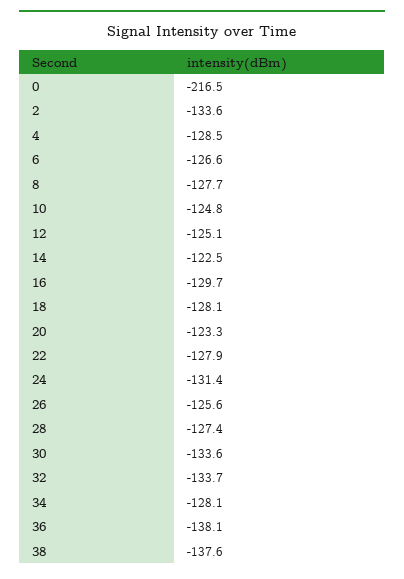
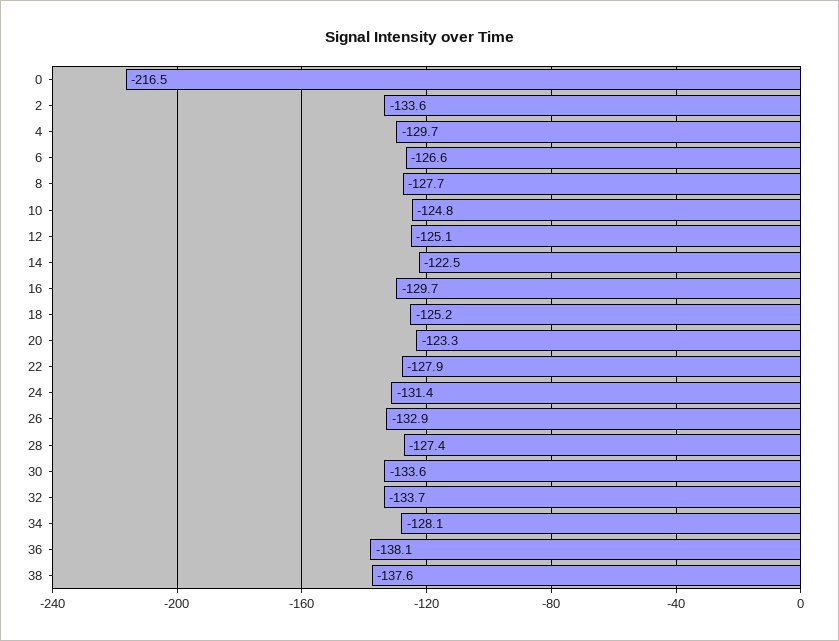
4: -128.5 -> -129.7
18: -128.1 -> -125.2
26: -125.6 -> -132.9

